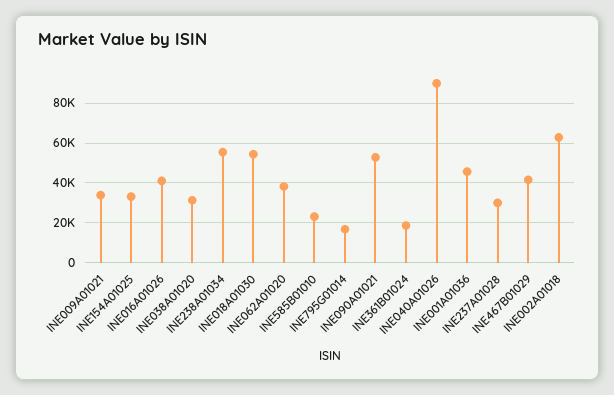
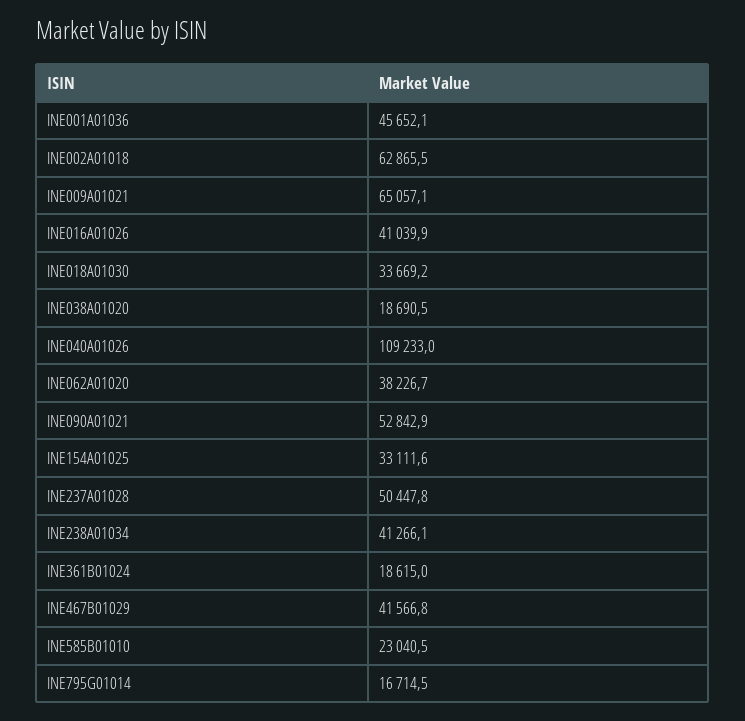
INE009A01021: 35000 -> 65057.1
INE038A01020: 30000 -> 18690.5
INE238A01034: 55000 -> 41266.1
INE018A01030: 55000 -> 33669.2
INE040A01026: 90000 -> 109233
INE237A01028: 30000 -> 50447.8

